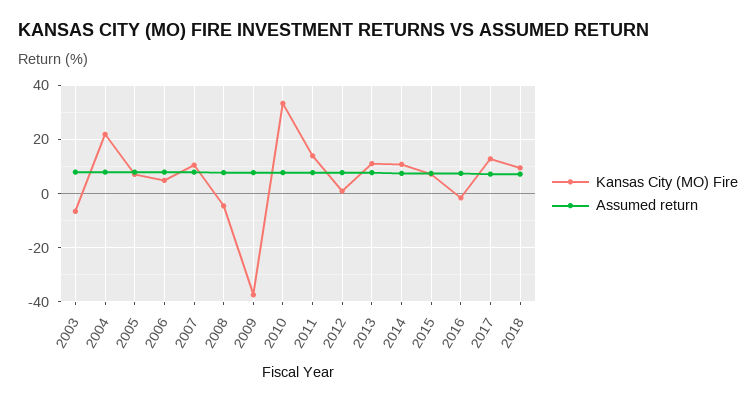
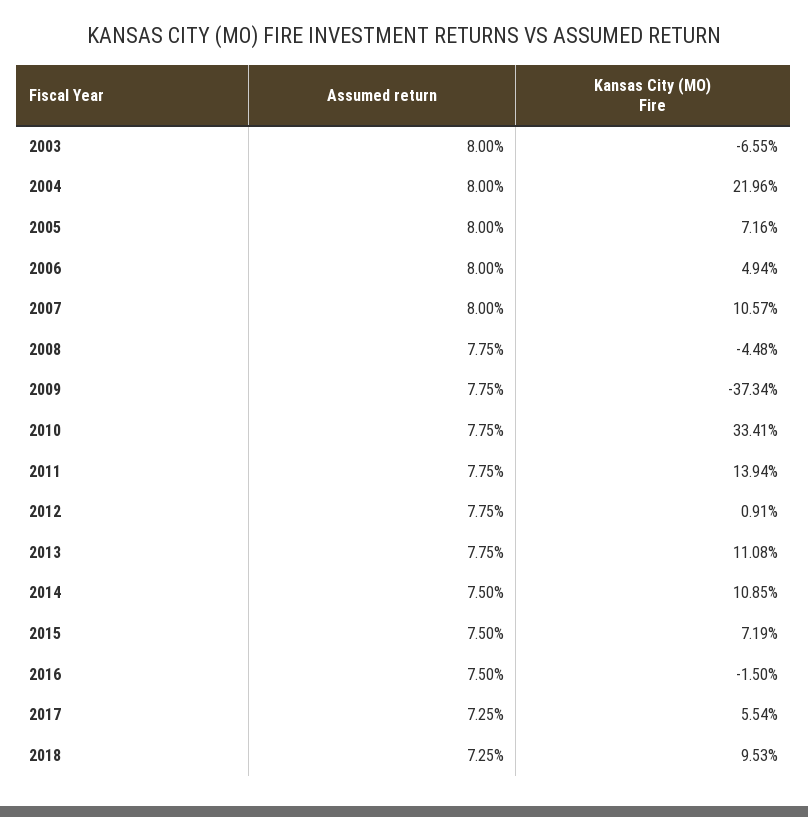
Kansas City (MO) Fire, 2017: 12.5 -> 5.54

